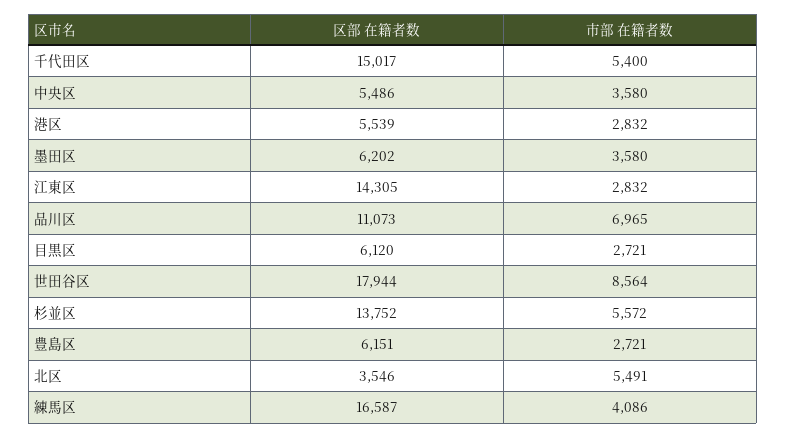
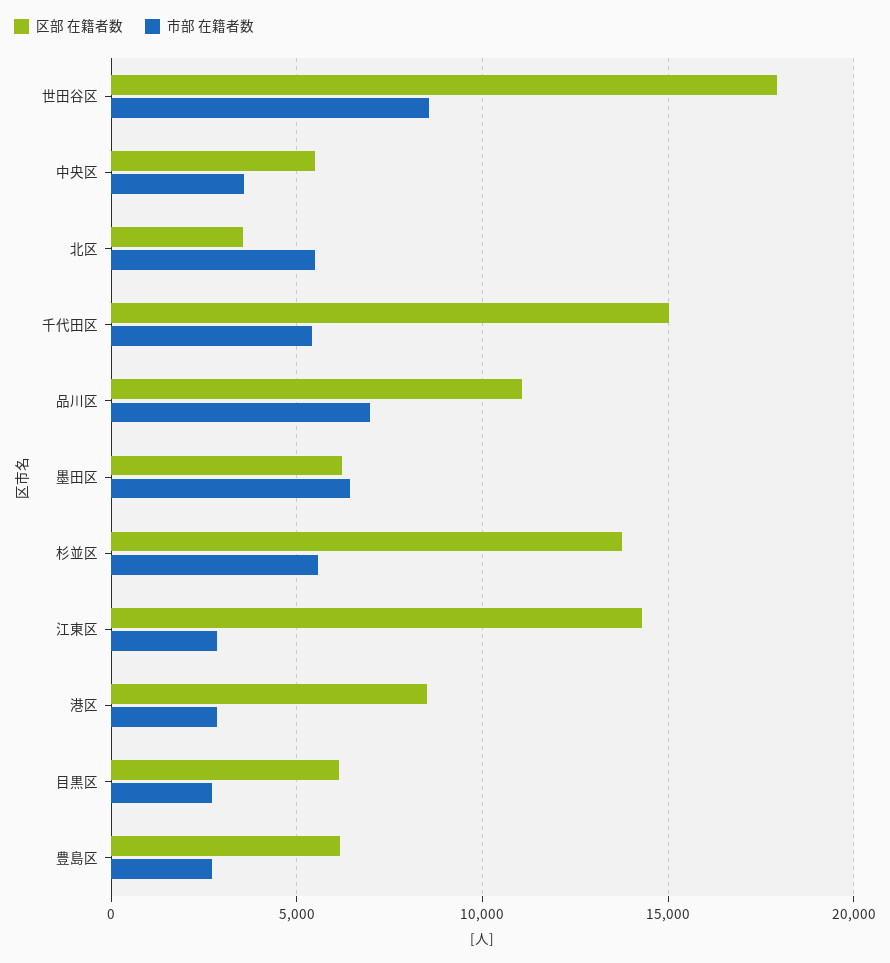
区部 在籍者数, 港区: 5539 -> 8500
市部 在籍者数, 墨田区: 3580 -> 6500
区部 在籍者数, 練馬区: 16587 -> none
市部 在籍者数, 練馬区: 4086 -> none

